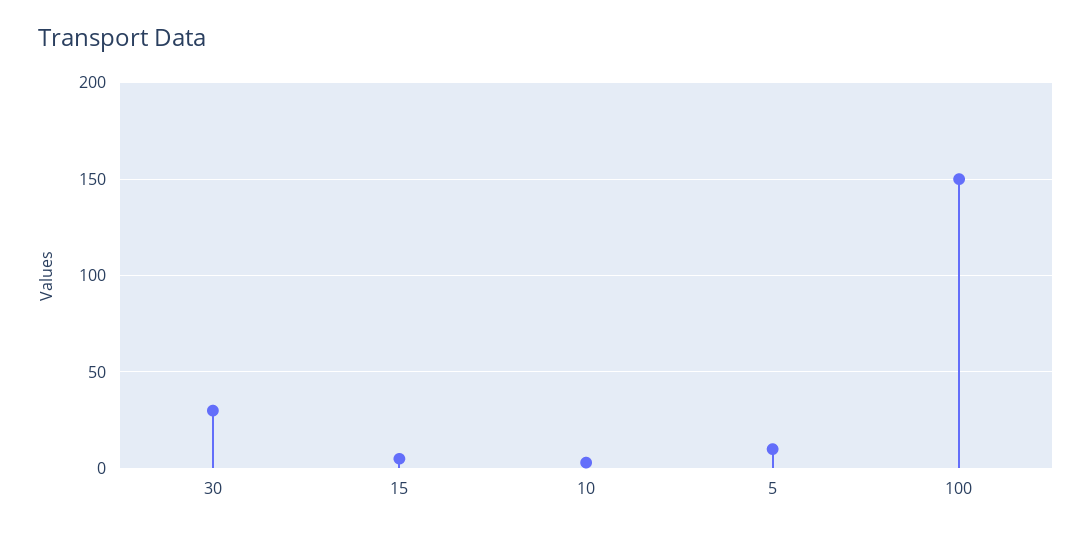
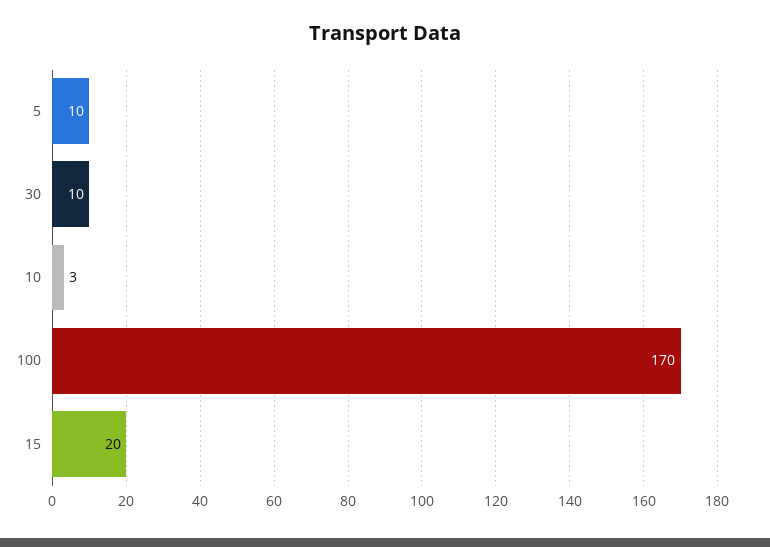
30: 30 -> 10
15: 5 -> 20
100: 150 -> 170

